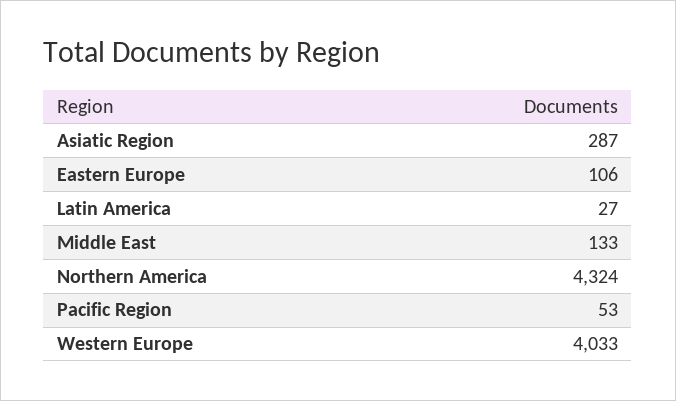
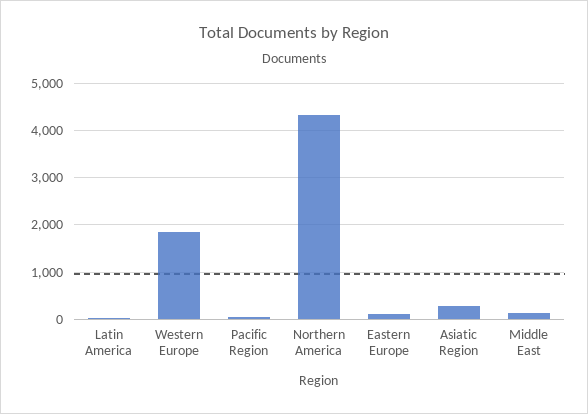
Western Europe: 4033 -> 1800

